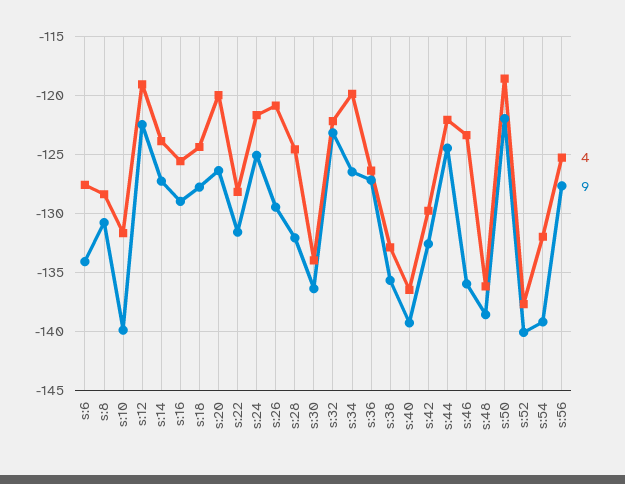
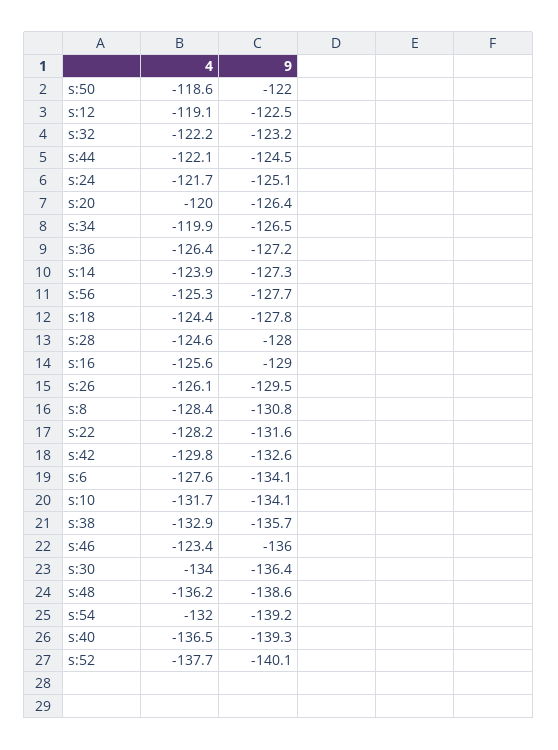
9, s:10: -140 -> -134.1
4, s:26: -121 -> -126.1
9, s:28: -132 -> -128

